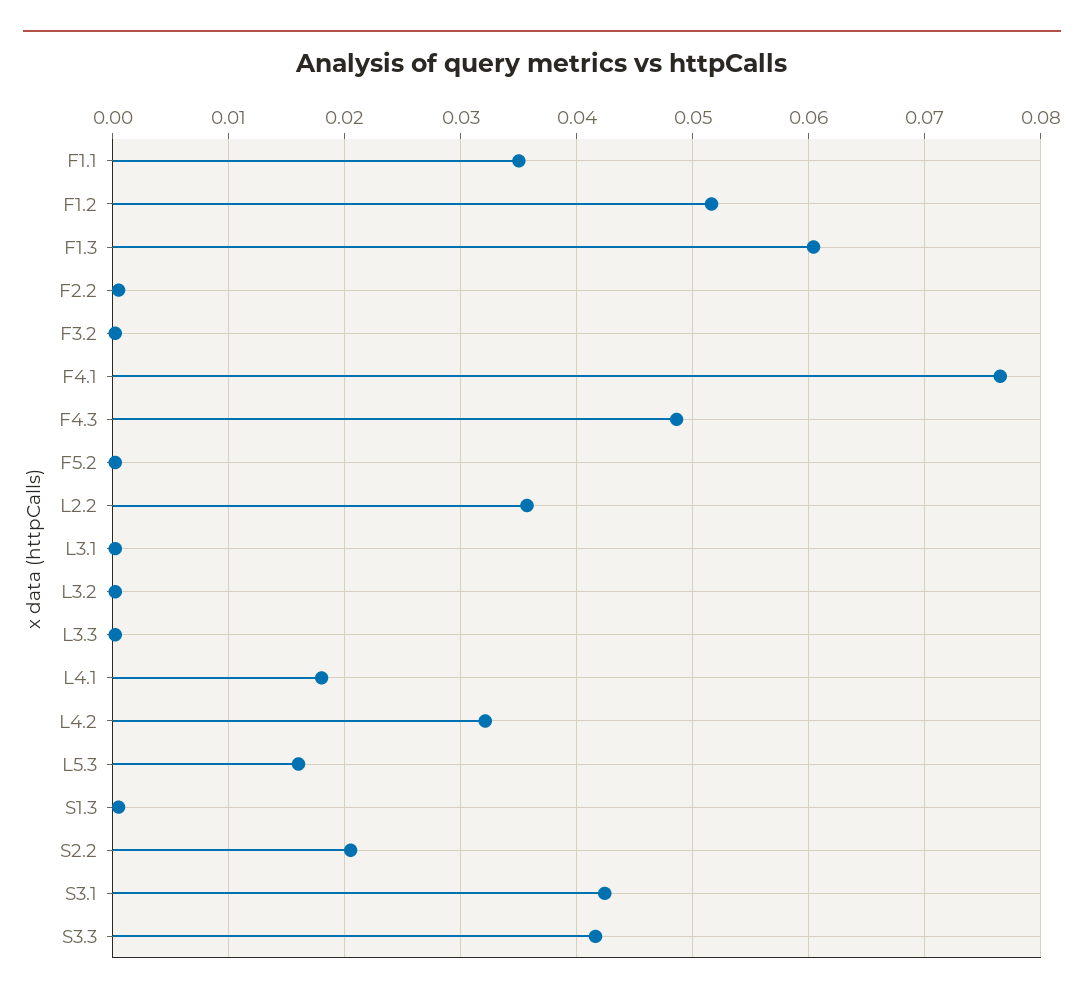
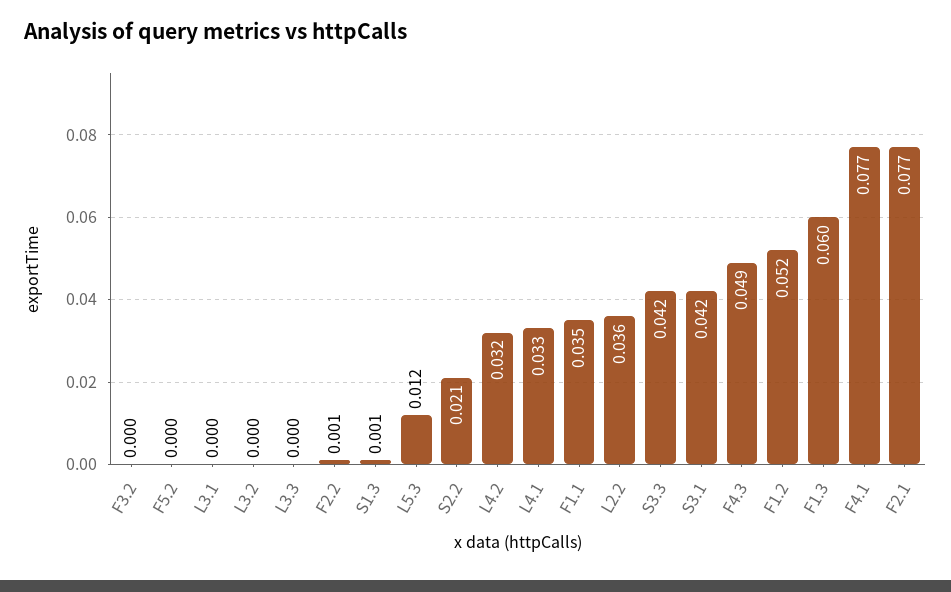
L4.1: 0.018 -> 0.033
L5.3: 0.016 -> 0.012
F2.1: none -> 0.077

